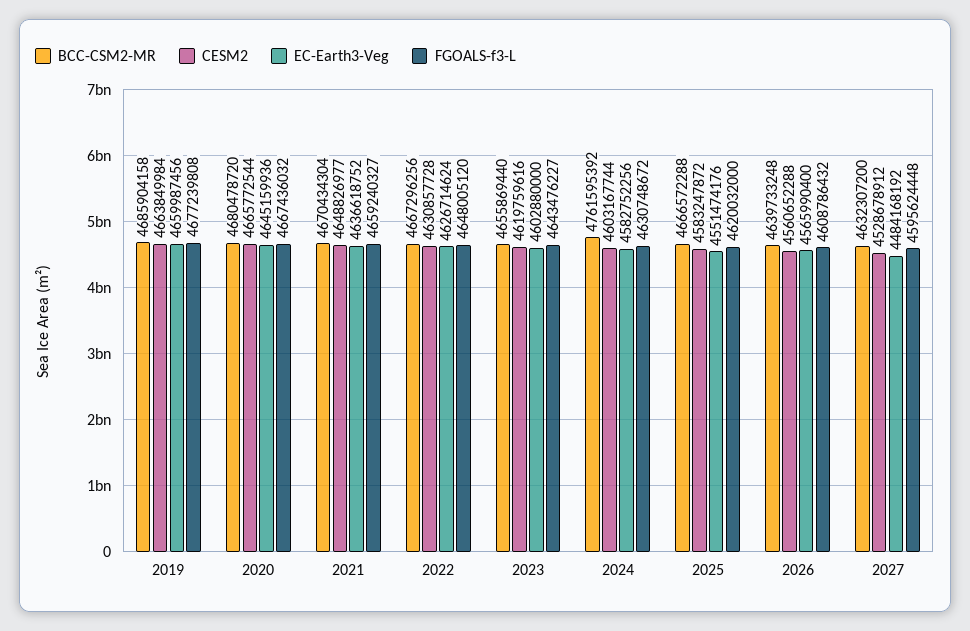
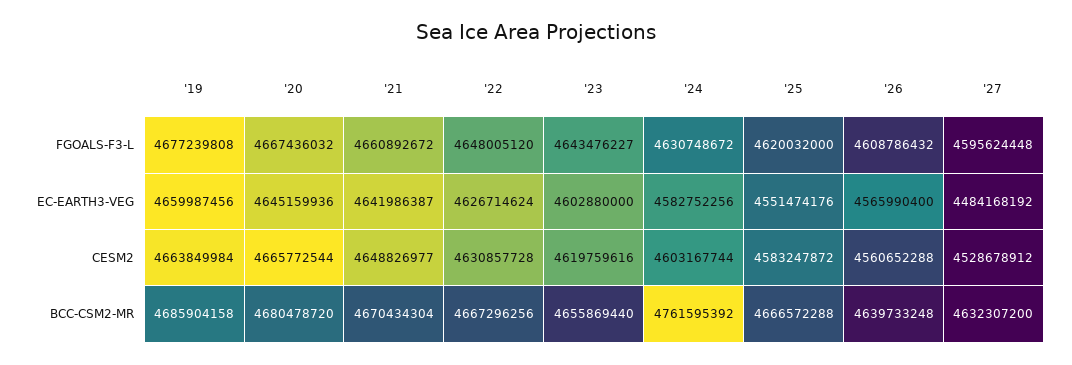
EC-Earth3-Veg, 2021: 4636618752 -> 4641986387
FGOALS-f3-L, 2021: 4659240327 -> 4660892672

